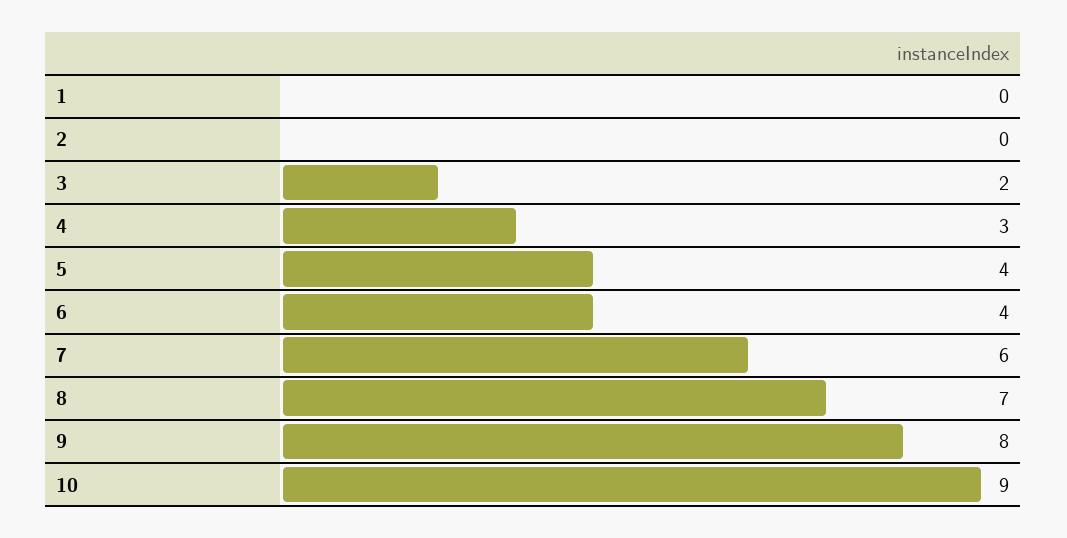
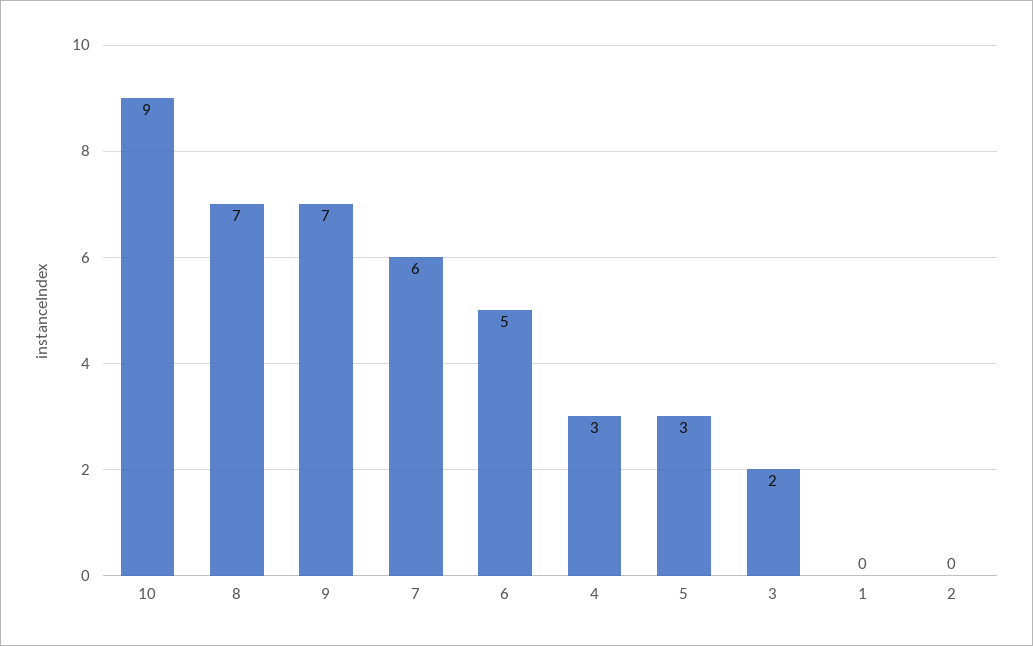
5: 4 -> 3
6: 4 -> 5
9: 8 -> 7

